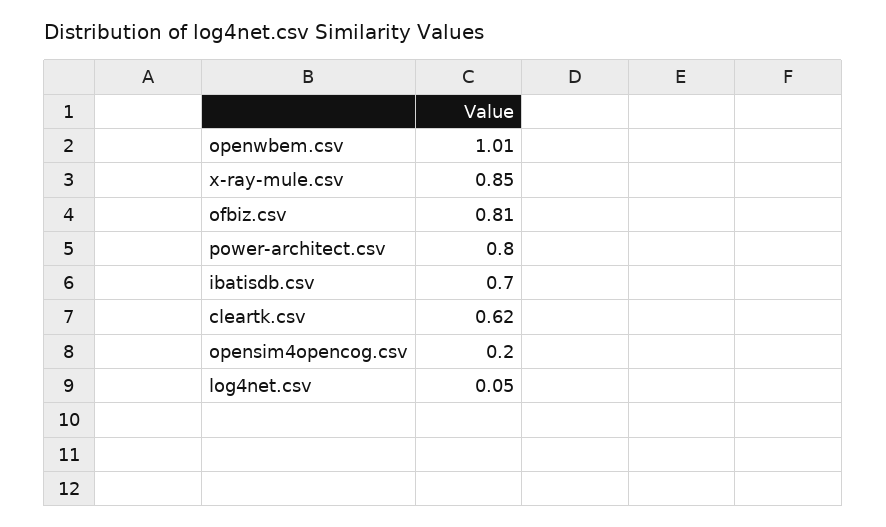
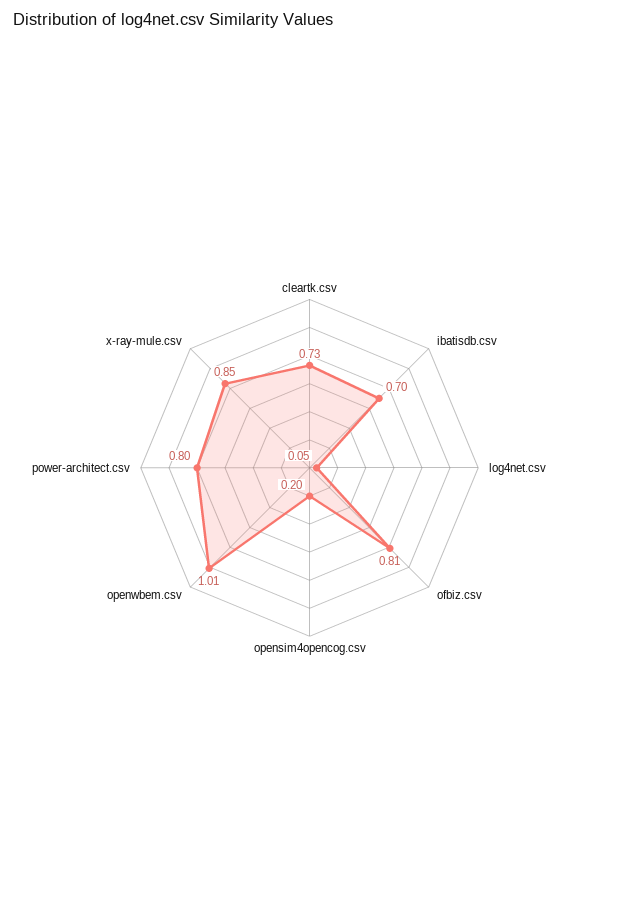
cleartk.csv: 0.62 -> 0.73

